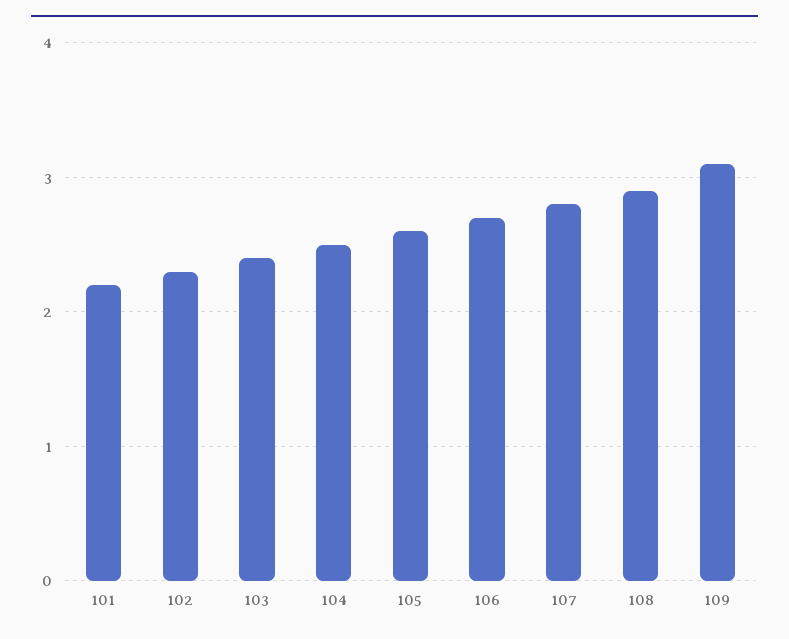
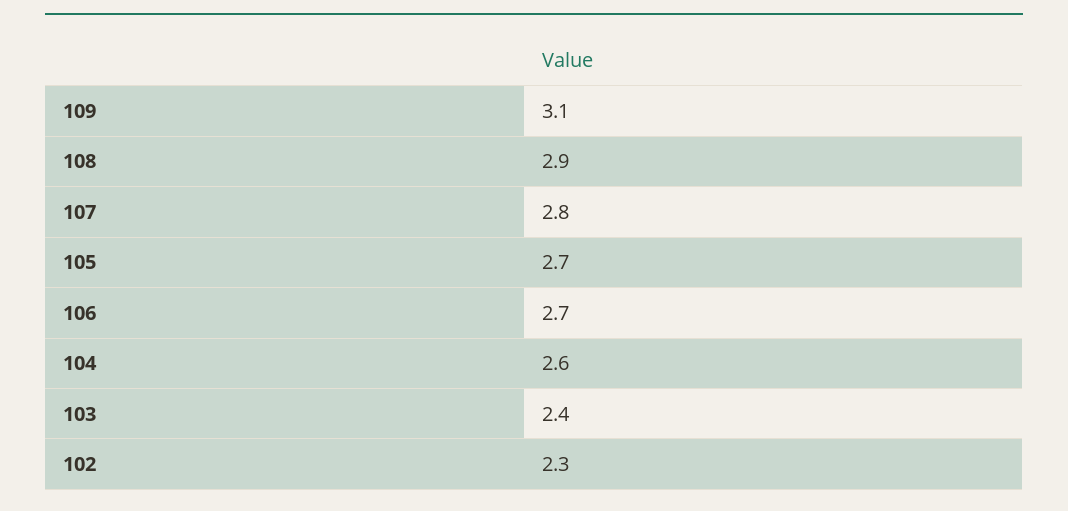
101: 2.2 -> none
104: 2.5 -> 2.6
105: 2.6 -> 2.7

